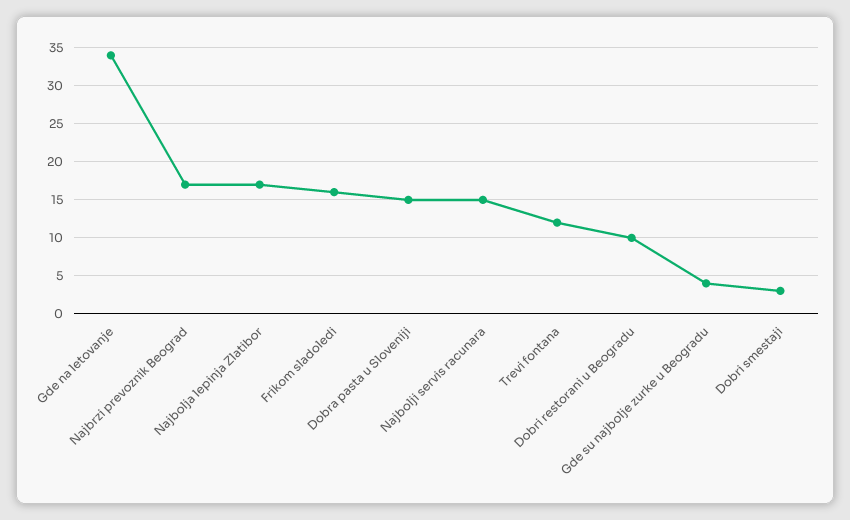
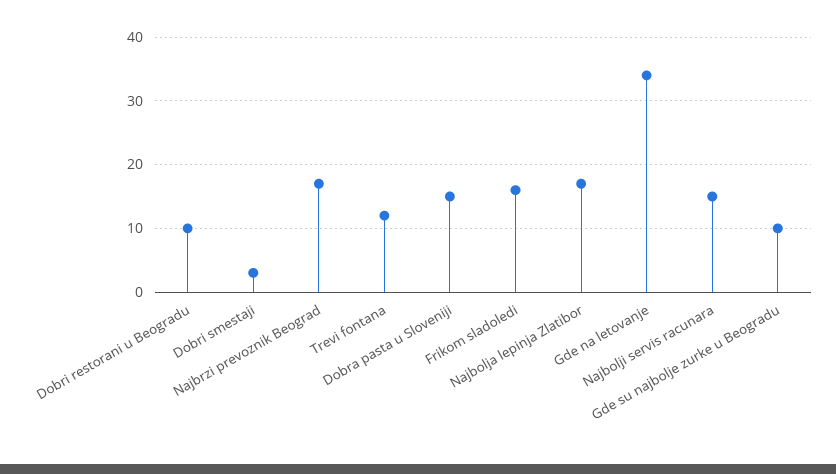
Gde su najbolje zurke u Beogradu: 4 -> 10

